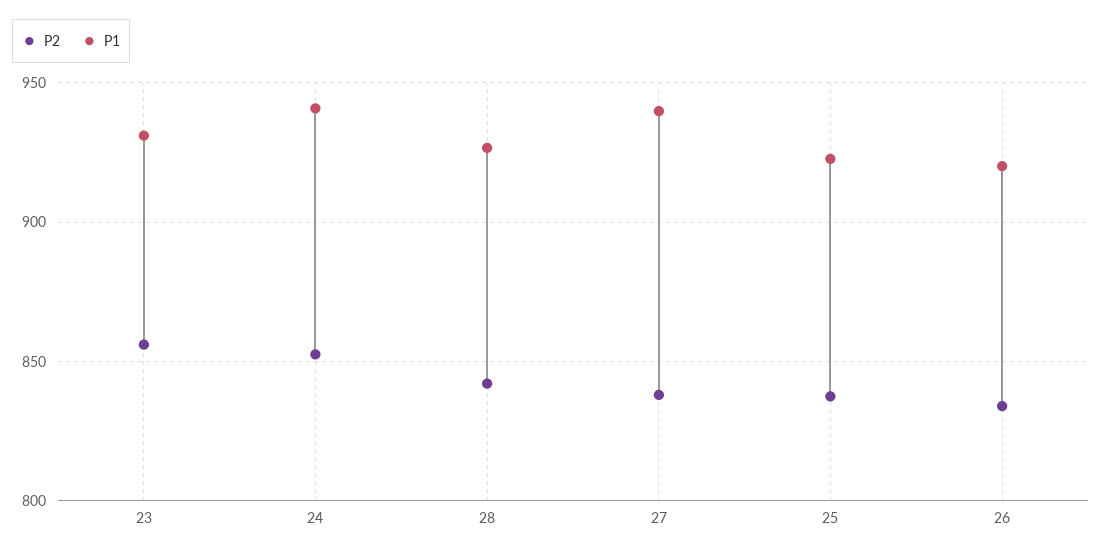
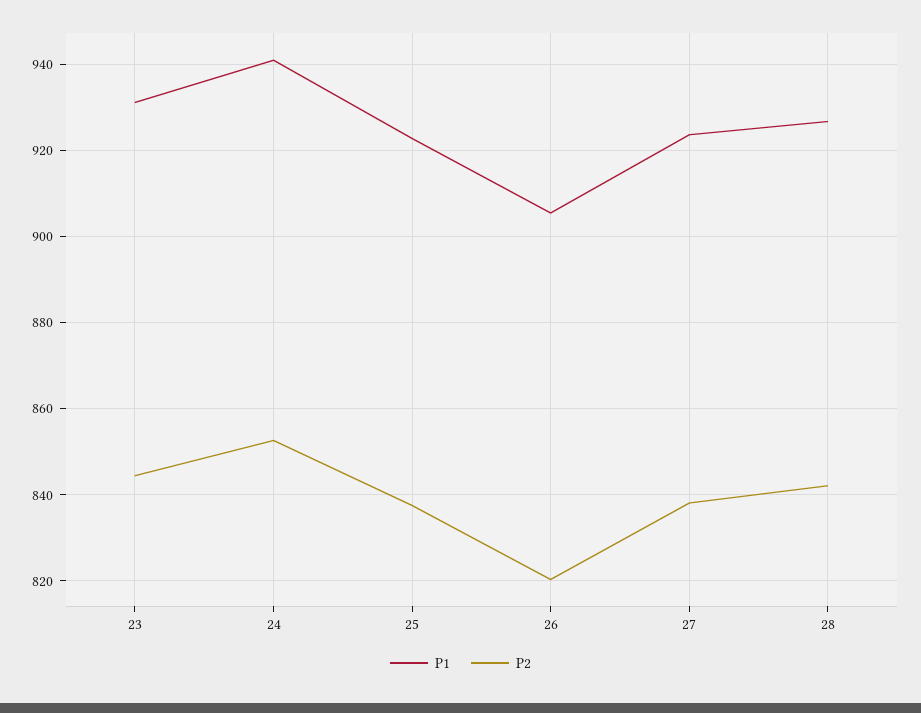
P2, 23: 855 -> 844
P1, 27: 940 -> 924
P2, 26: 835 -> 820
P1, 26: 920 -> 906

